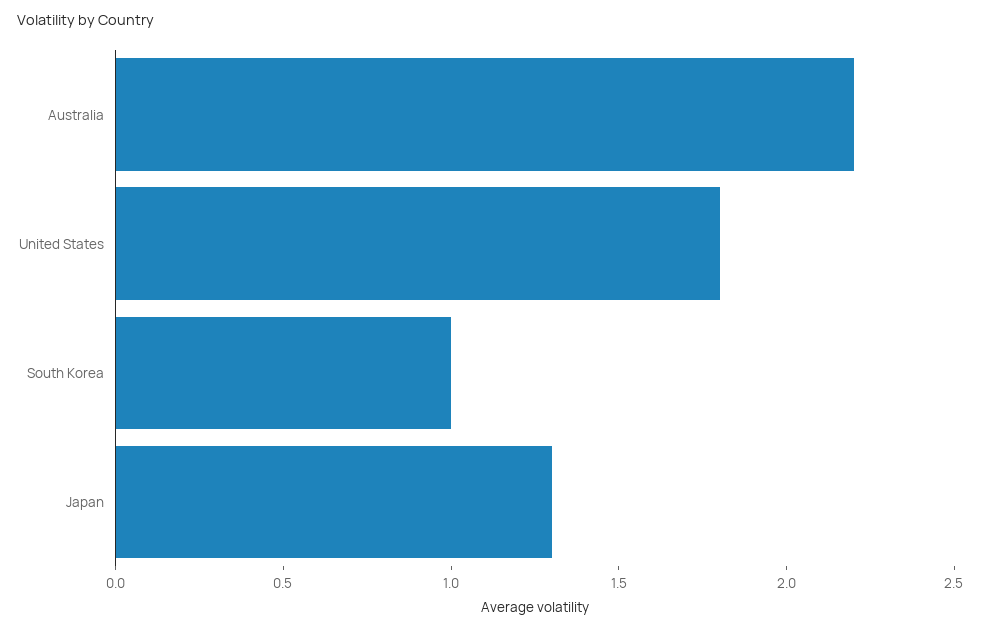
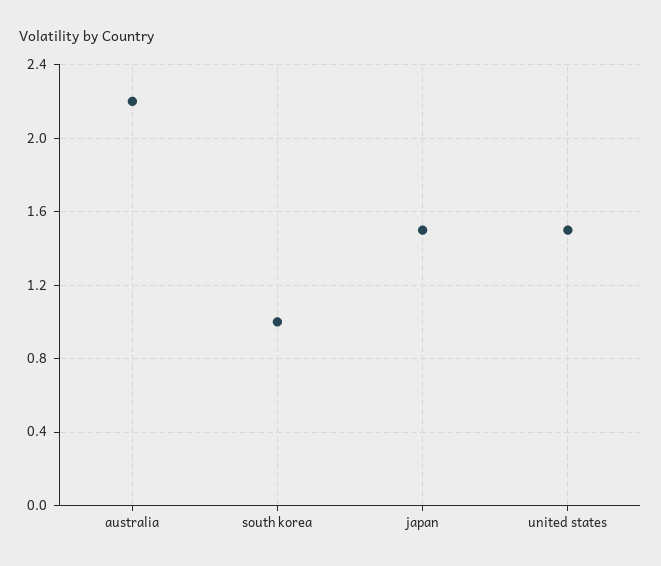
United States: 1.8 -> 1.5
Japan: 1.3 -> 1.5

